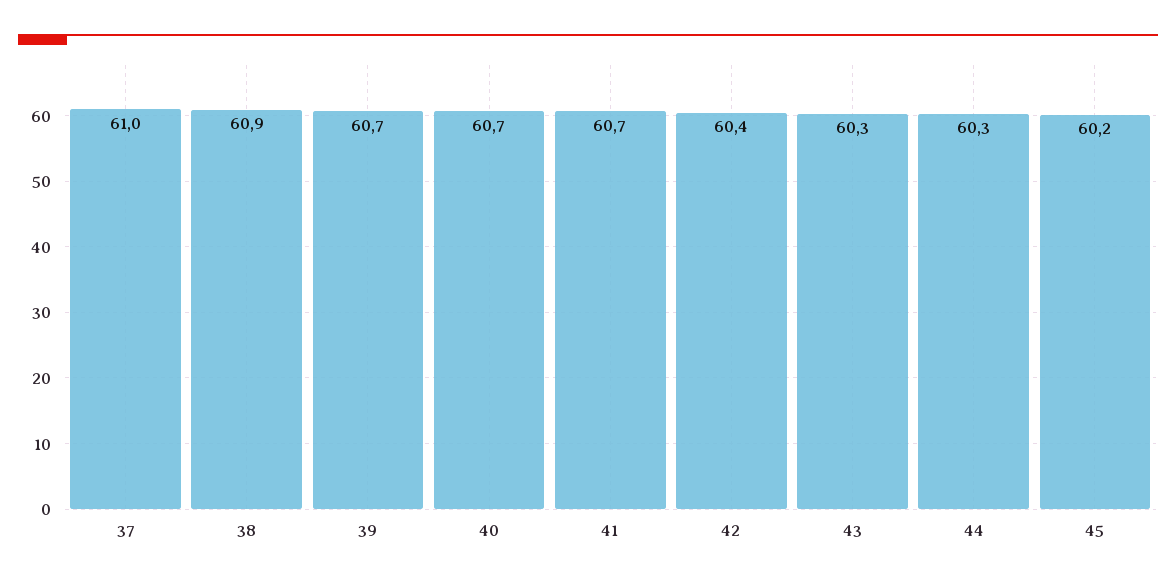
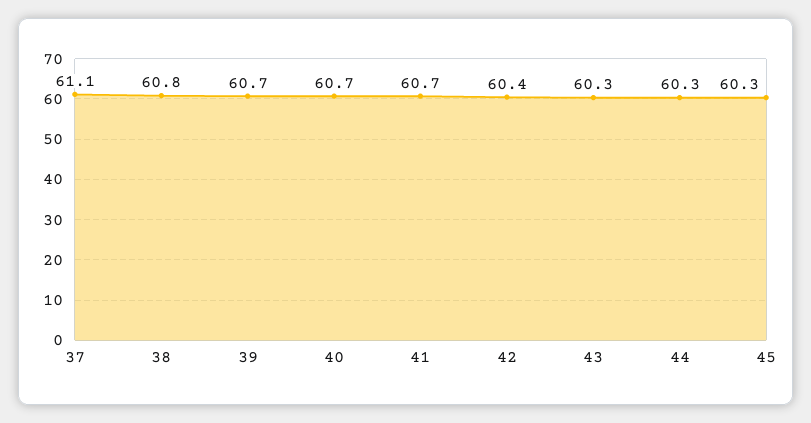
37: 61 -> 61.1
38: 60.9 -> 60.8
45: 60.2 -> 60.3

